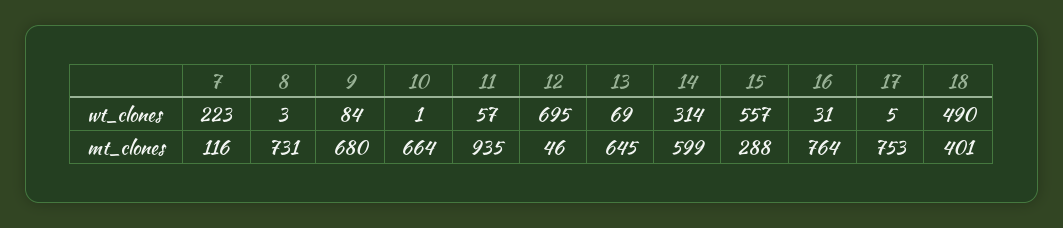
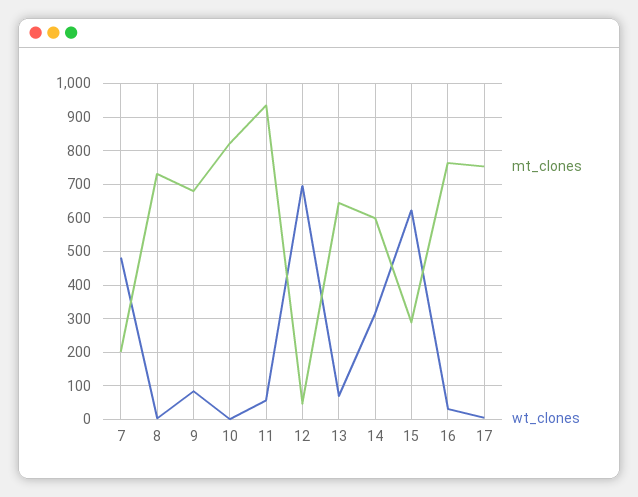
wt_clones, 7: 223 -> 480
wt_clones, 15: 557 -> 620
wt_clones, 18: 490 -> none
mt_clones, 7: 116 -> 200
mt_clones, 10: 664 -> 820
mt_clones, 18: 401 -> none

